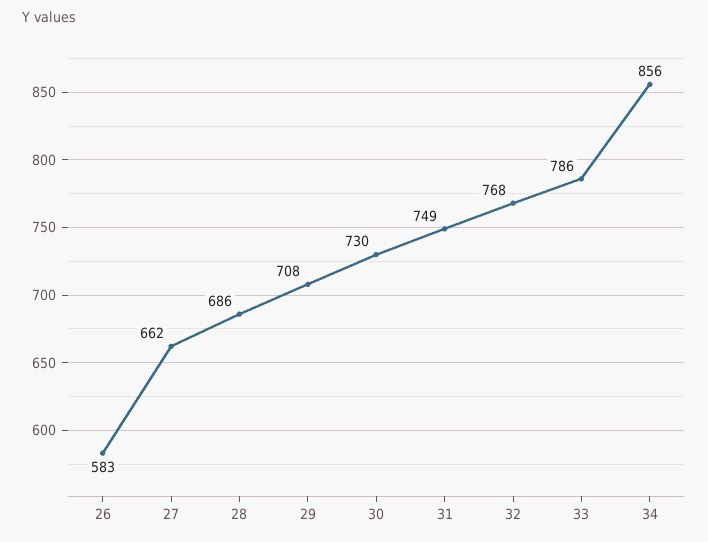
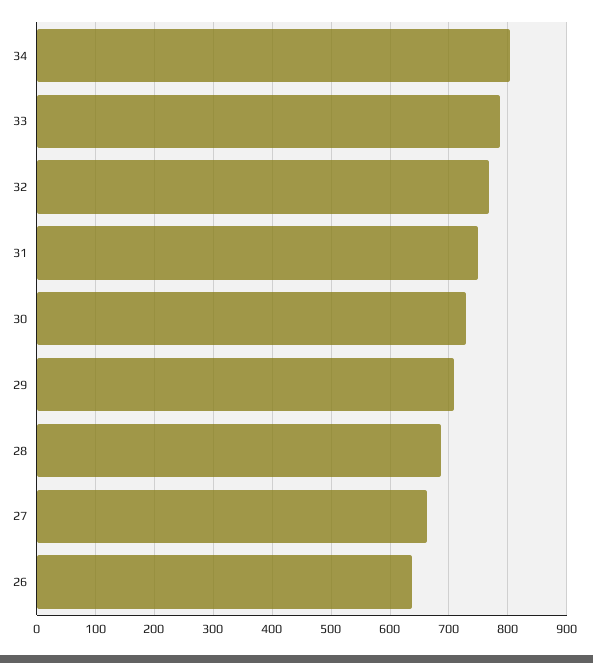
26: 583 -> 640
34: 856 -> 800

